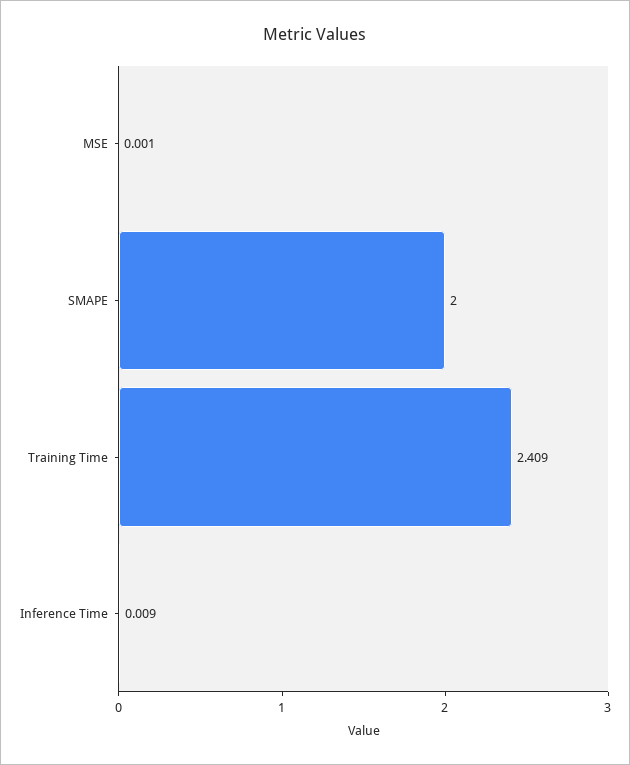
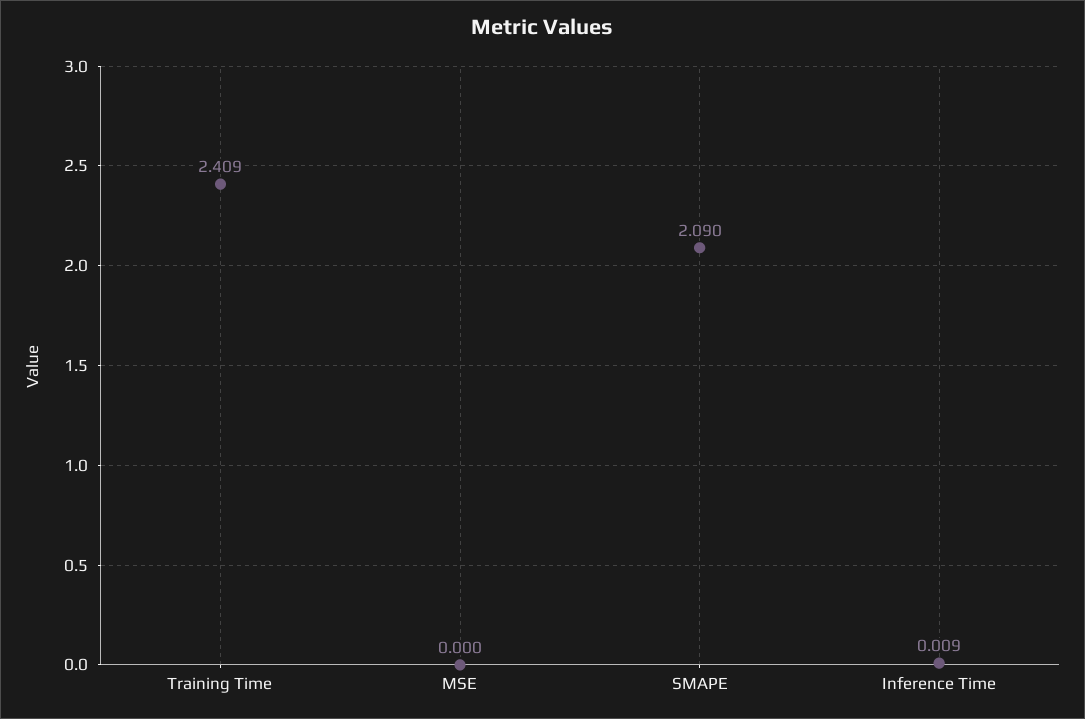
MSE: 0.001 -> 0
SMAPE: 2 -> 2.09

